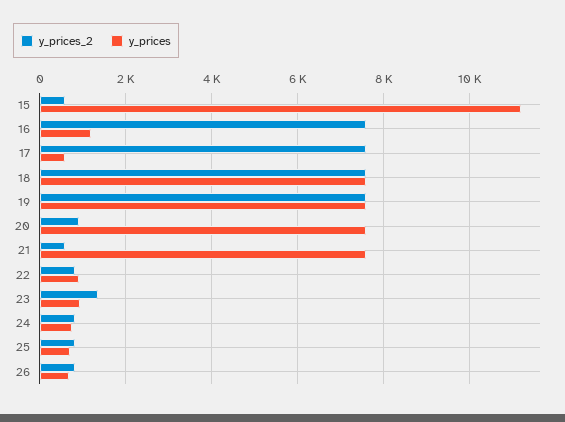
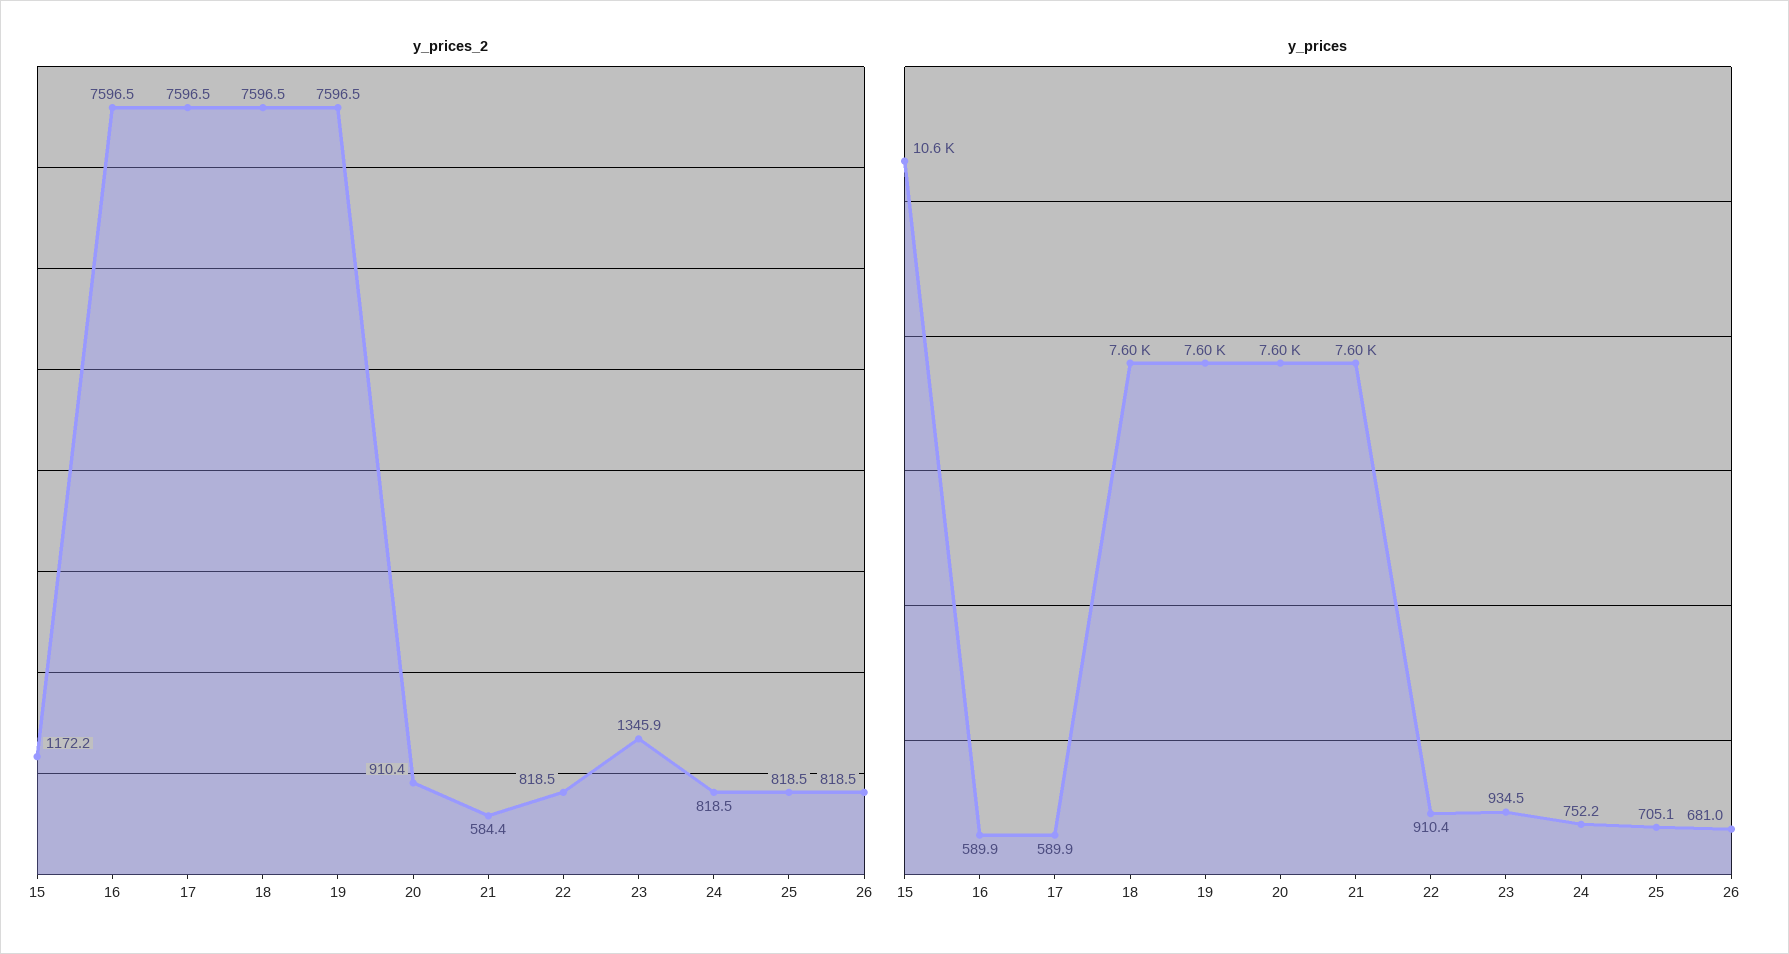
y_prices_2, 15: 600 -> 1172.2
y_prices, 15: 11200 -> 10600
y_prices, 16: 1200 -> 589.9

